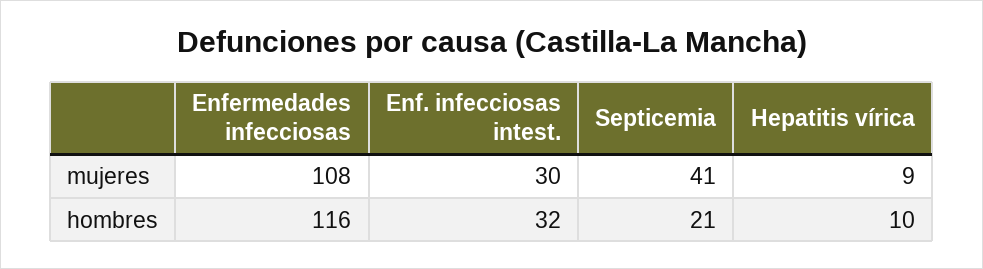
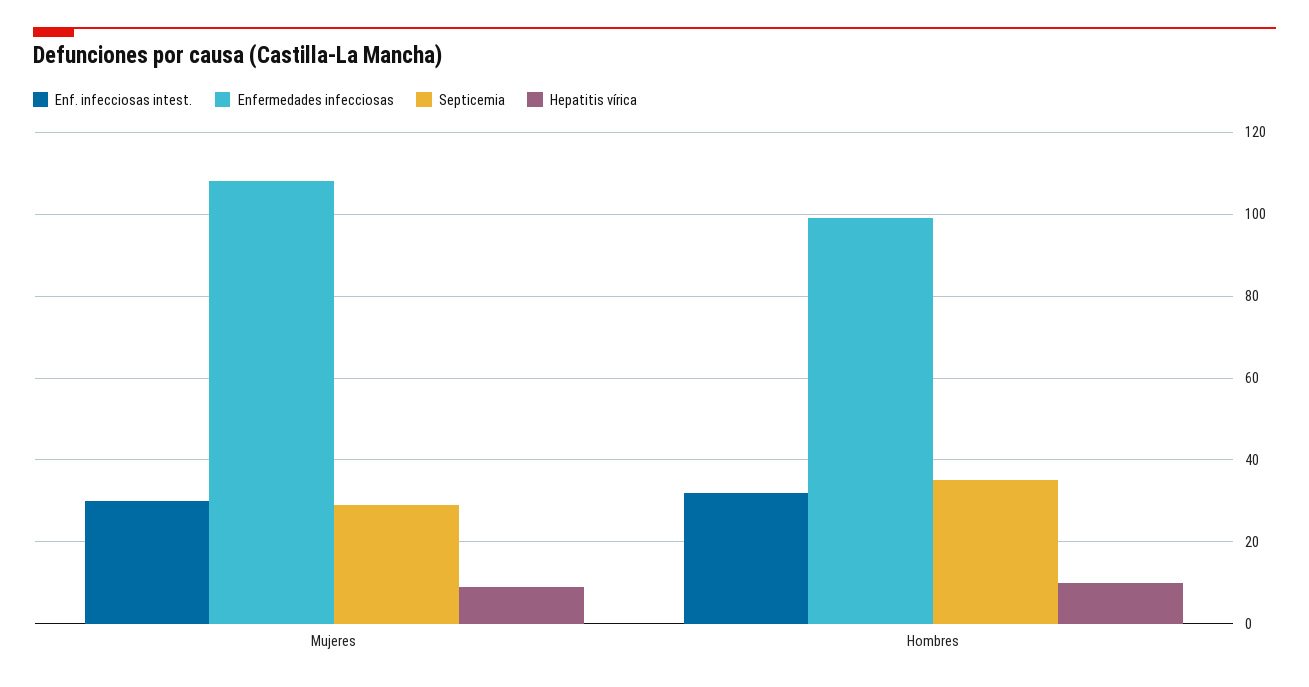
Septicemia, mujeres: 41 -> 30
Enfermedades infecciosas, hombres: 116 -> 100
Septicemia, hombres: 21 -> 35

